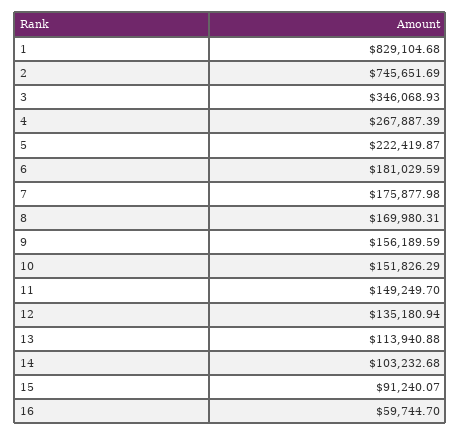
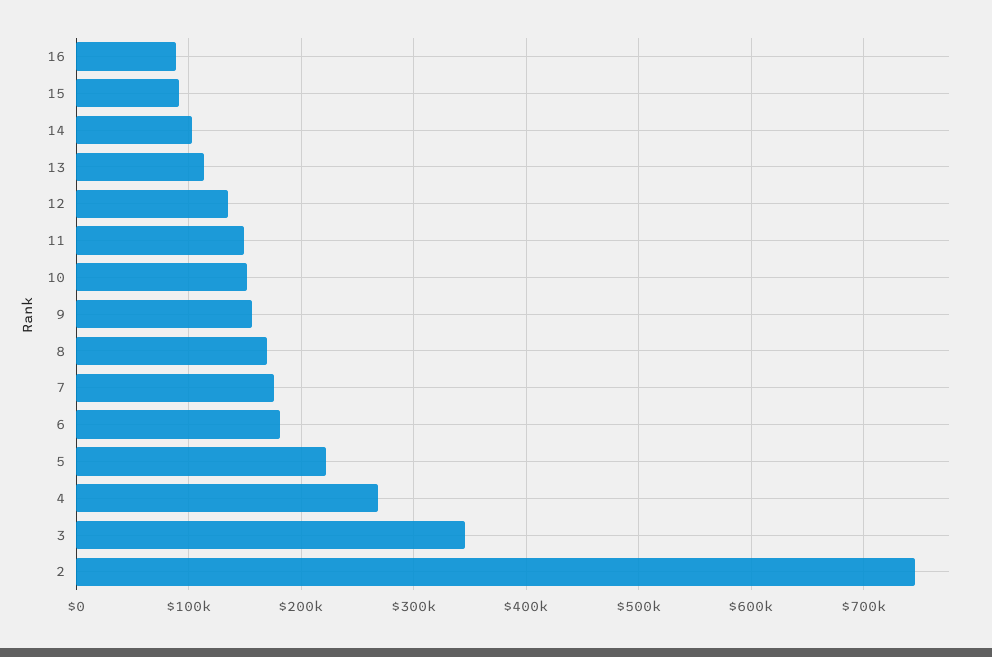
1: 829104.68 -> none
16: 59744.7 -> 90000

